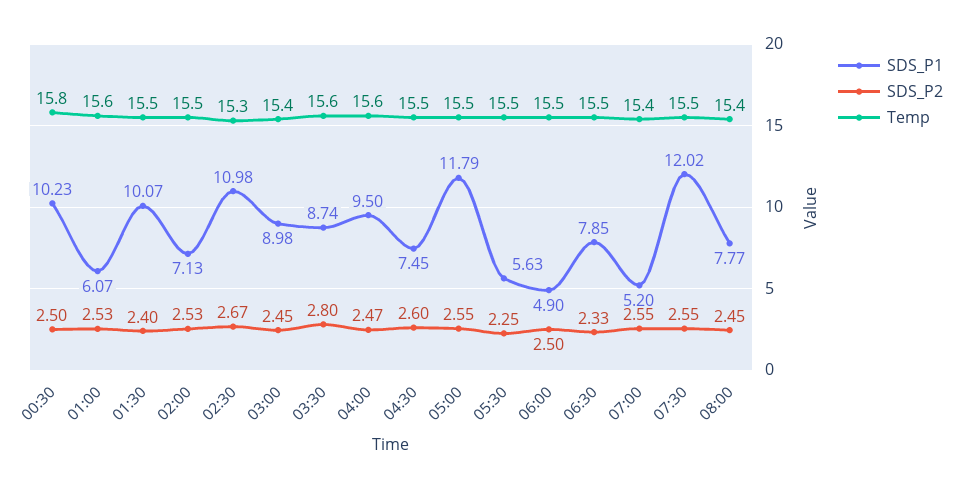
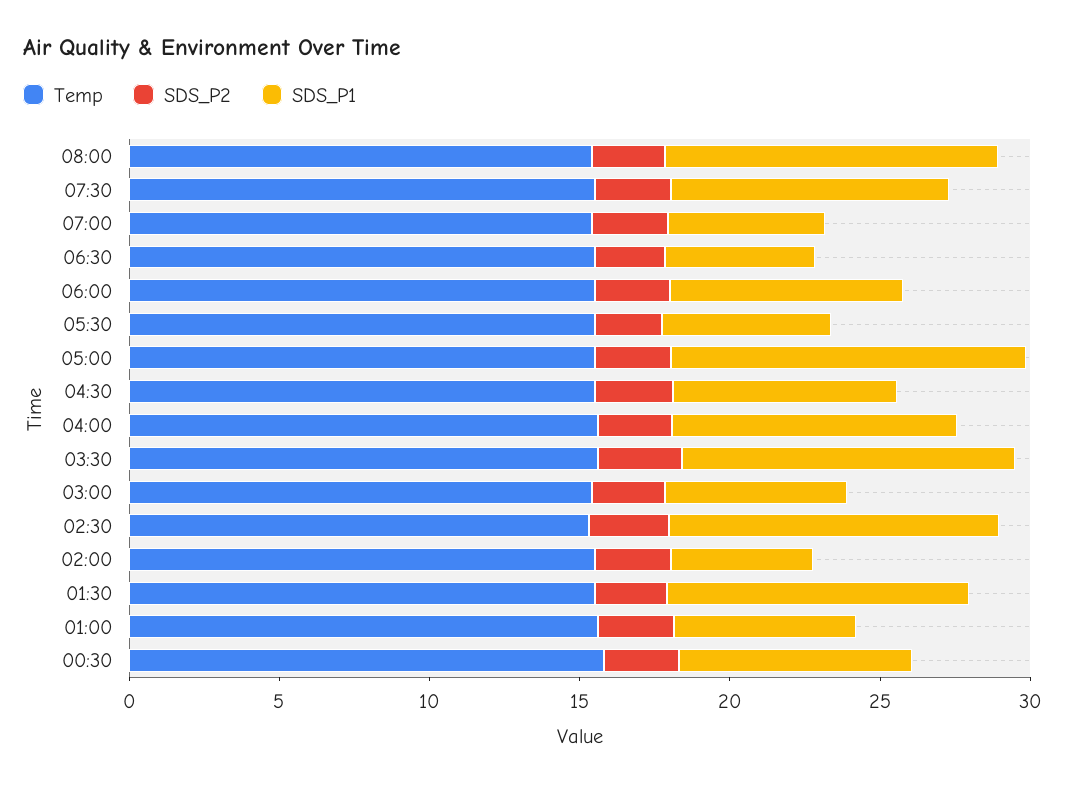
SDS_P1, 00:30: 10.23 -> 8
SDS_P1, 02:00: 7.13 -> 5
SDS_P1, 03:00: 8.98 -> 6
SDS_P1, 03:30: 8.74 -> 11
SDS_P1, 06:00: 4.9 -> 8
SDS_P1, 06:30: 7.85 -> 5
SDS_P1, 07:30: 12.02 -> 9
SDS_P1, 08:00: 7.77 -> 11

